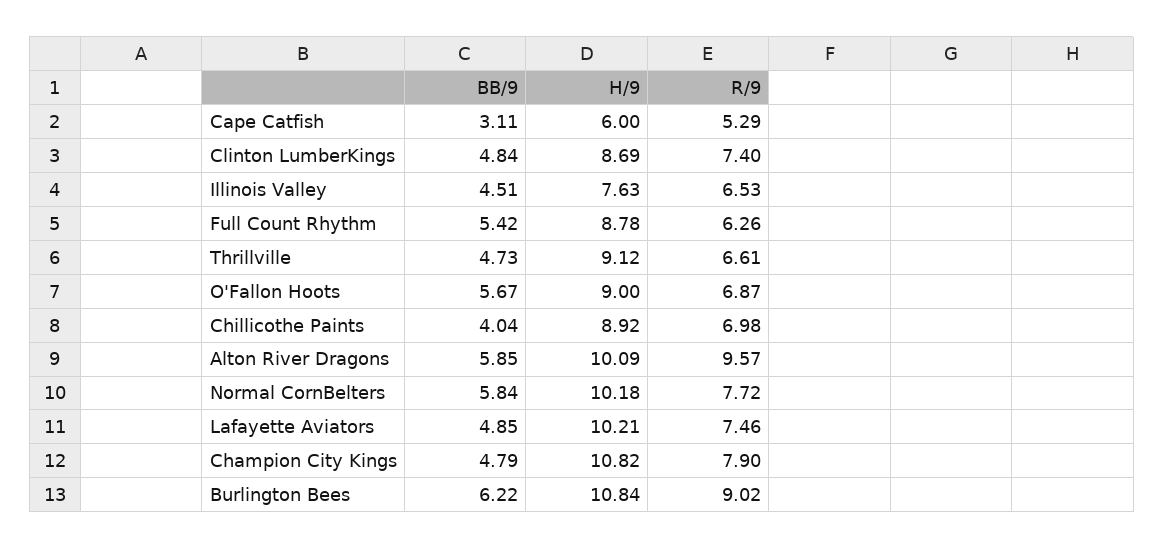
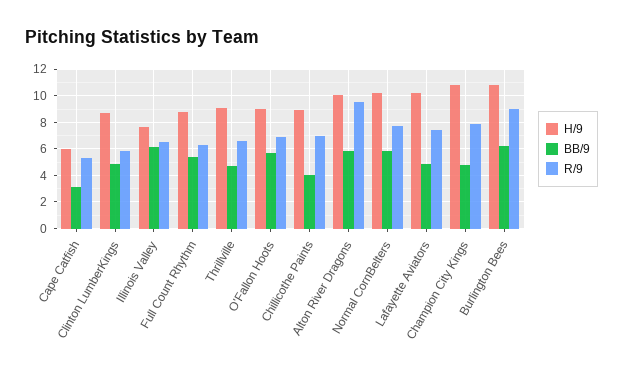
R/9, Clinton LumberKings: 7.4 -> 6
BB/9, Illinois Valley: 4.51 -> 6

